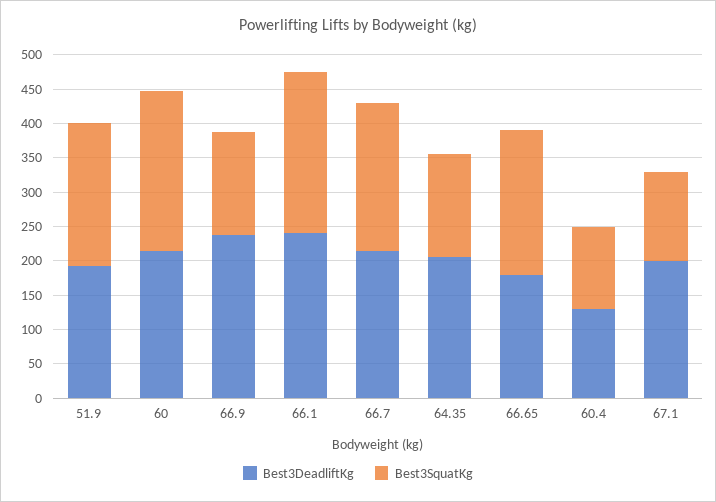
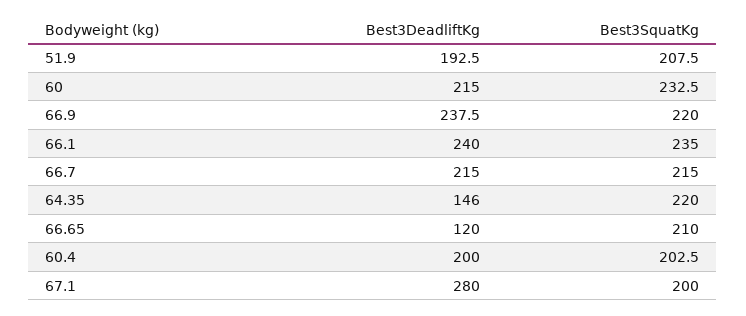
Best3SquatKg, 66.9: 150 -> 220
Best3DeadliftKg, 64.35: 200 -> 146
Best3SquatKg, 64.35: 150 -> 220
Best3DeadliftKg, 66.65: 175 -> 120
Best3DeadliftKg, 60.4: 125 -> 200
Best3SquatKg, 60.4: 125 -> 202.5
Best3DeadliftKg, 67.1: 200 -> 280
Best3SquatKg, 67.1: 125 -> 200

